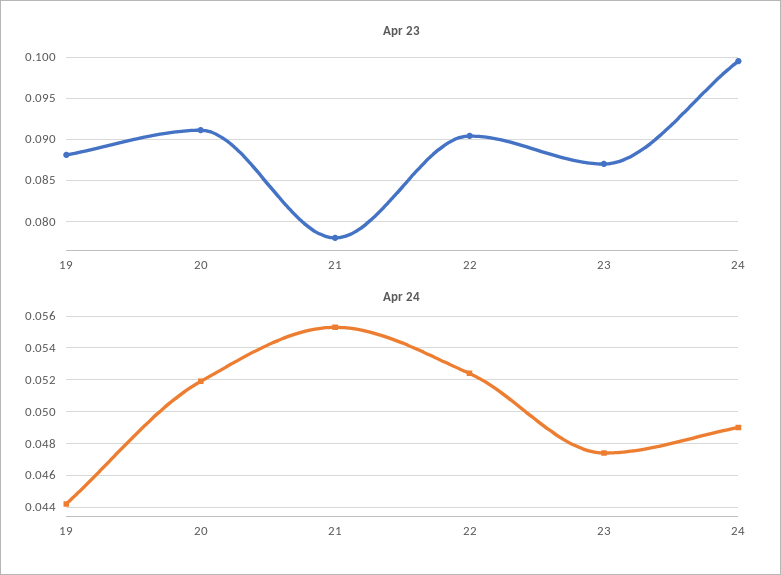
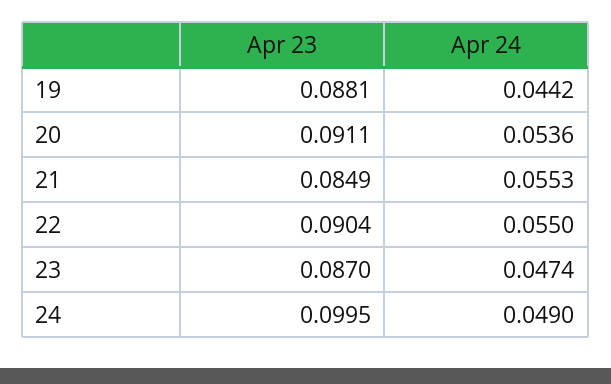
Apr 23, 21: 0.078 -> 0.0849
Apr 24, 20: 0.052 -> 0.0536
Apr 24, 22: 0.0525 -> 0.055

